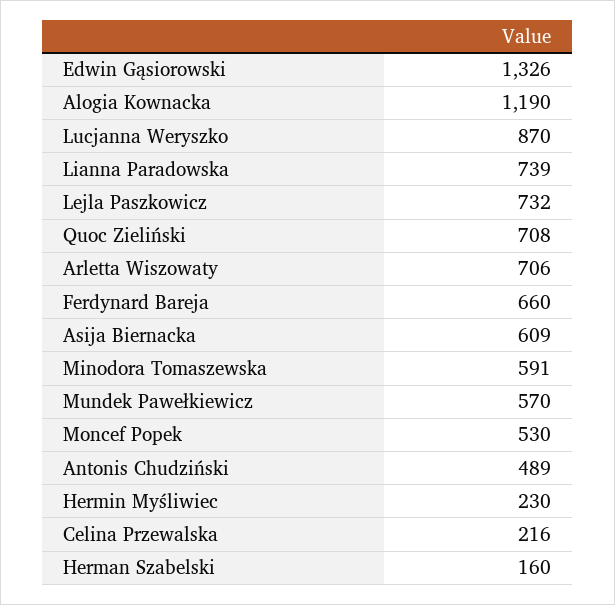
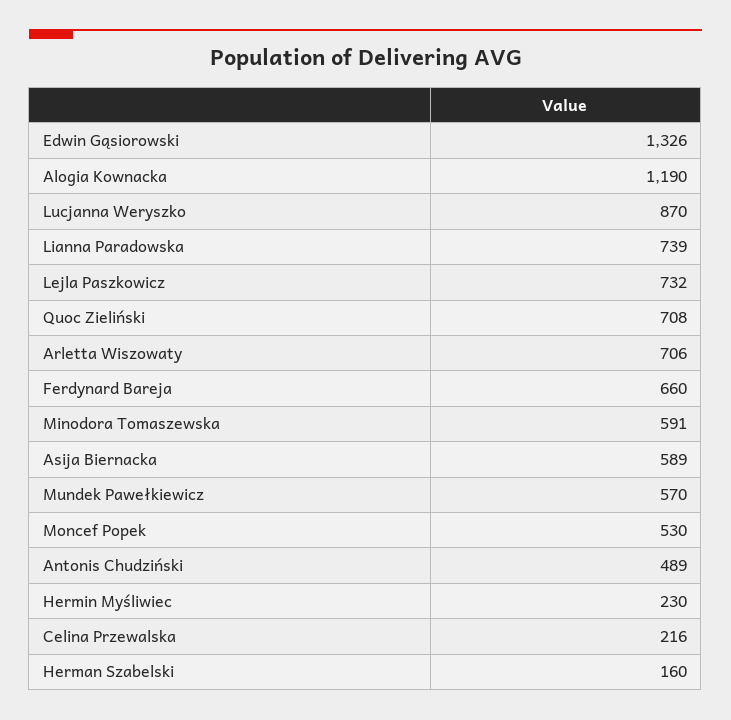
Asija Biernacka: 609 -> 589

